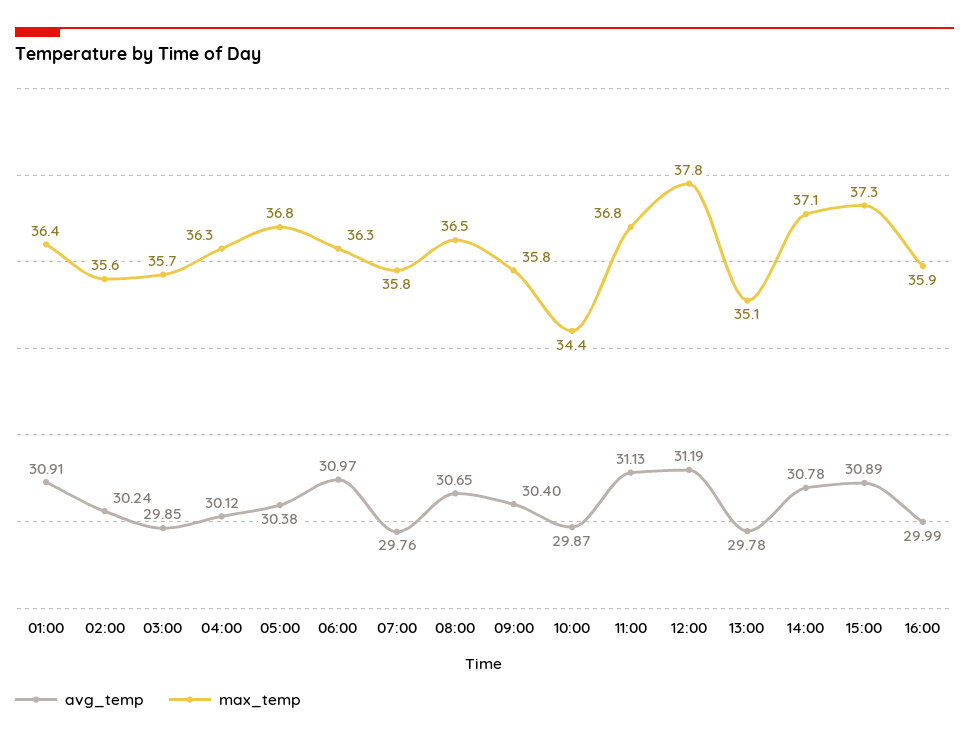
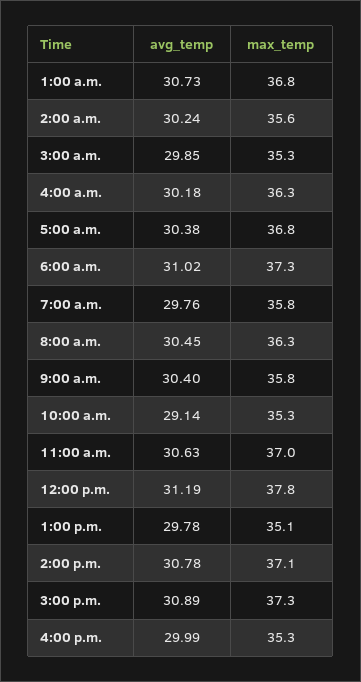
avg_temp, 01:00: 30.91 -> 30.73
max_temp, 01:00: 36.4 -> 36.8
max_temp, 03:00: 35.7 -> 35.3
avg_temp, 04:00: 30.12 -> 30.18
avg_temp, 06:00: 30.97 -> 31.02
max_temp, 06:00: 36.3 -> 37.3
avg_temp, 08:00: 30.65 -> 30.45
max_temp, 08:00: 36.5 -> 36.3
avg_temp, 10:00: 29.87 -> 29.14
max_temp, 10:00: 34.4 -> 35.3
avg_temp, 11:00: 31.13 -> 30.63
max_temp, 11:00: 36.8 -> 37
max_temp, 16:00: 35.9 -> 35.3

